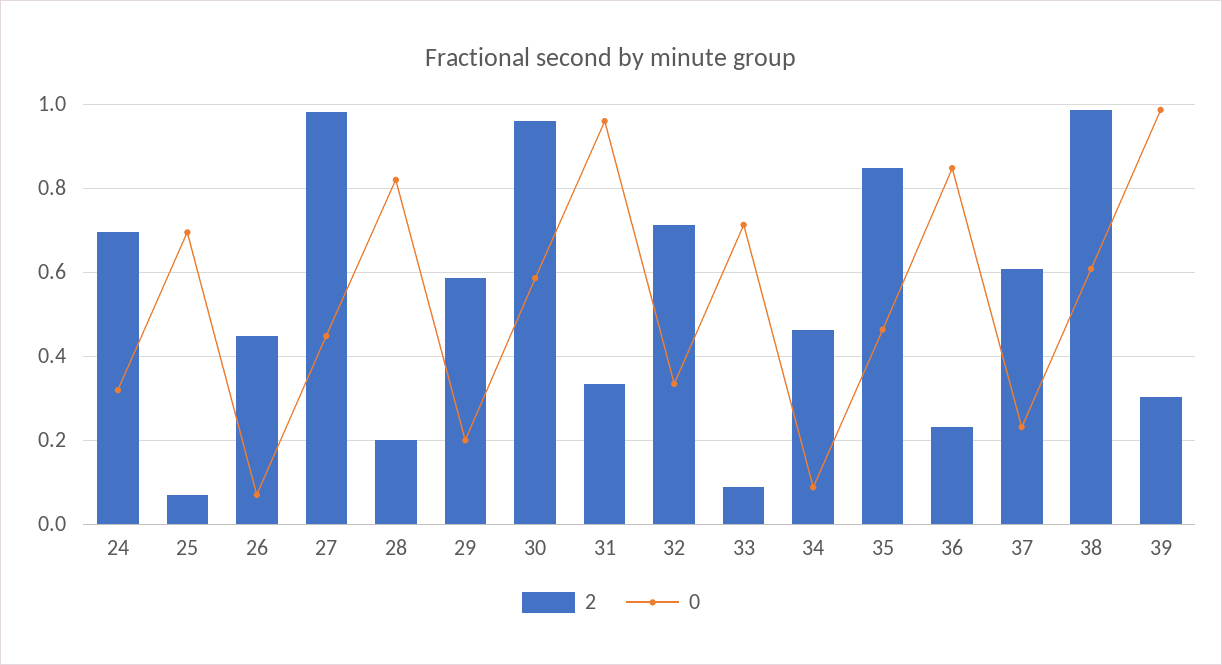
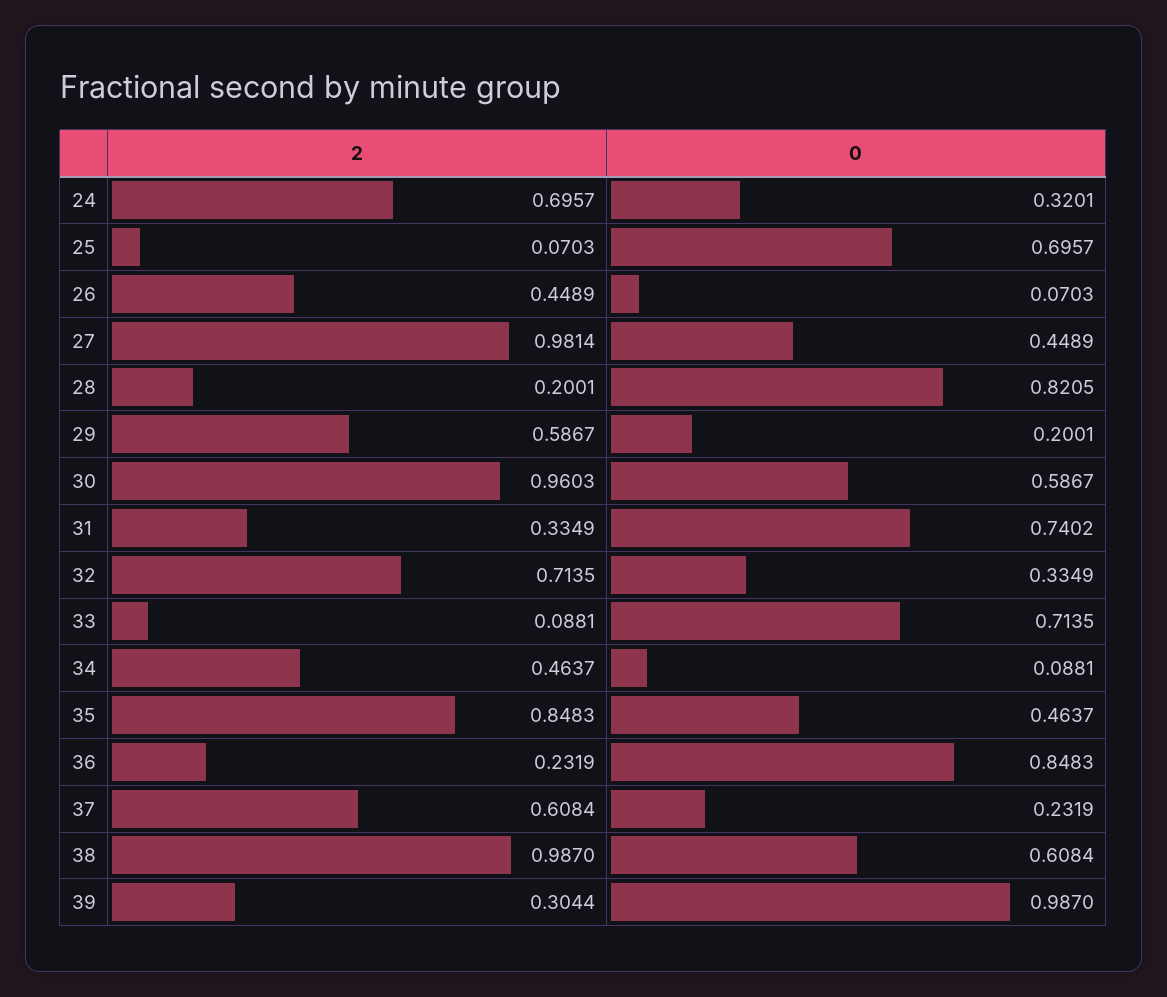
0, 31: 0.96 -> 0.7402

